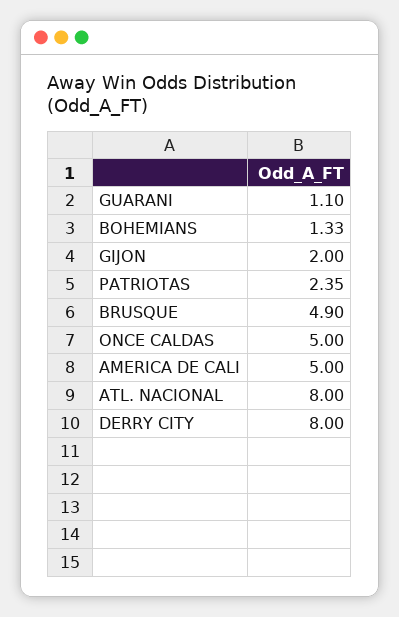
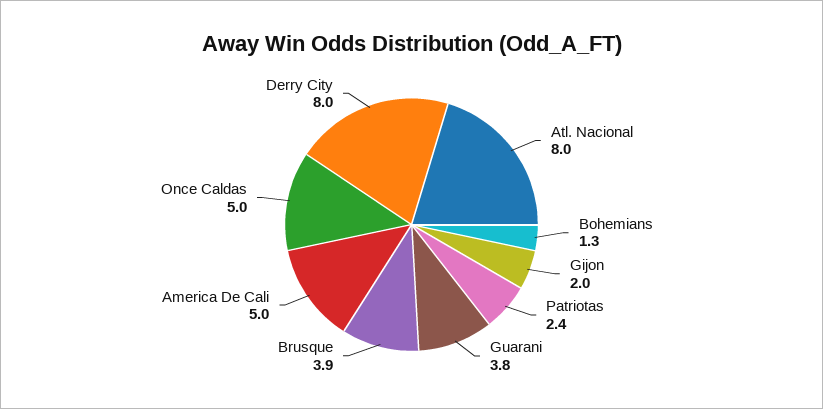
GUARANI: 1.1 -> 3.8
BRUSQUE: 4.9 -> 3.9

